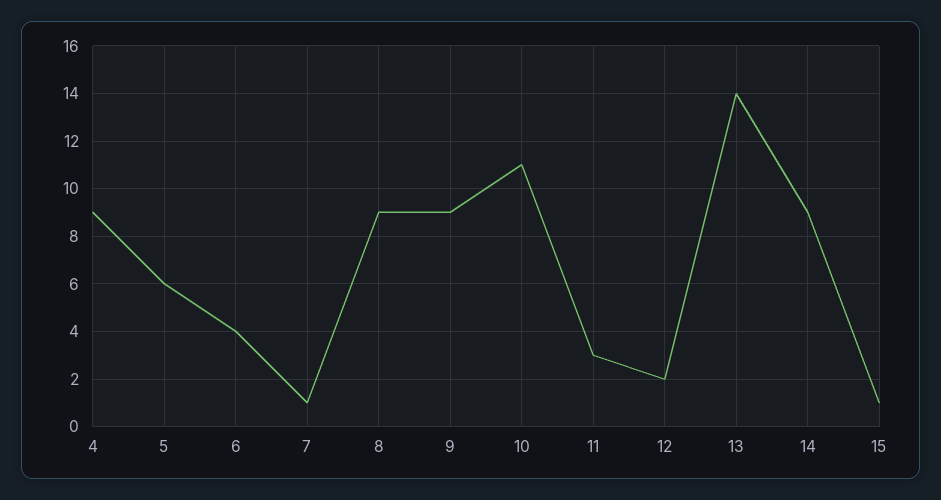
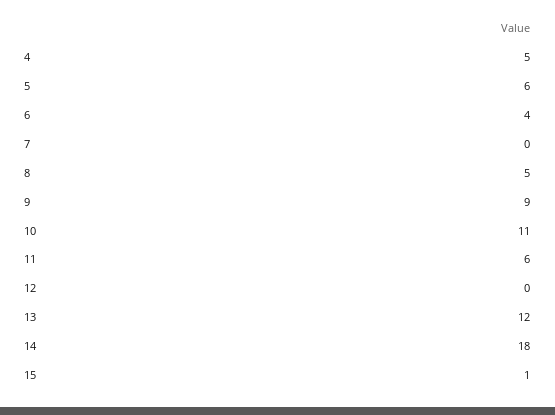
4: 9 -> 5
7: 1 -> 0
8: 9 -> 5
11: 3 -> 6
12: 2 -> 0
13: 14 -> 12
14: 9 -> 18

